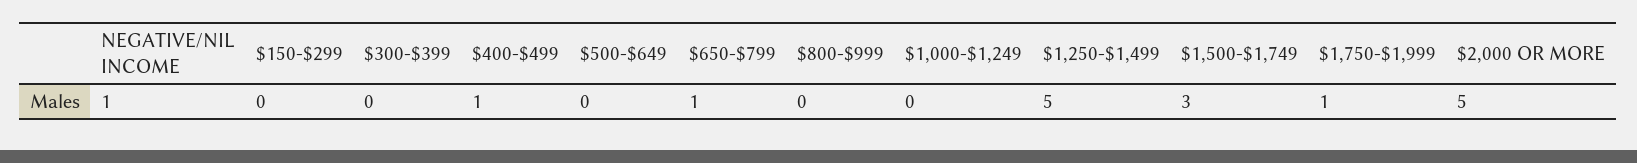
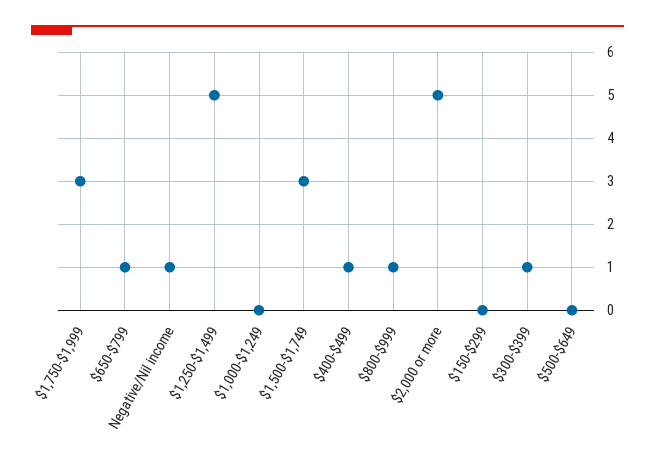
$300-$399: 0 -> 1
$800-$999: 0 -> 1
$1,750-$1,999: 1 -> 3

